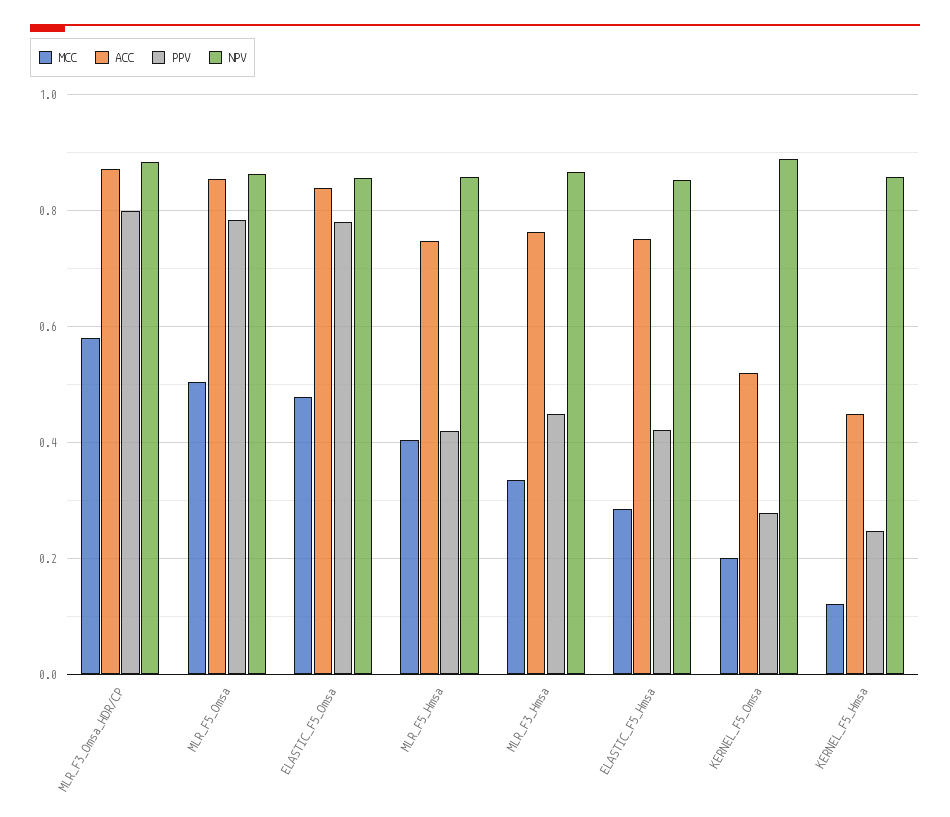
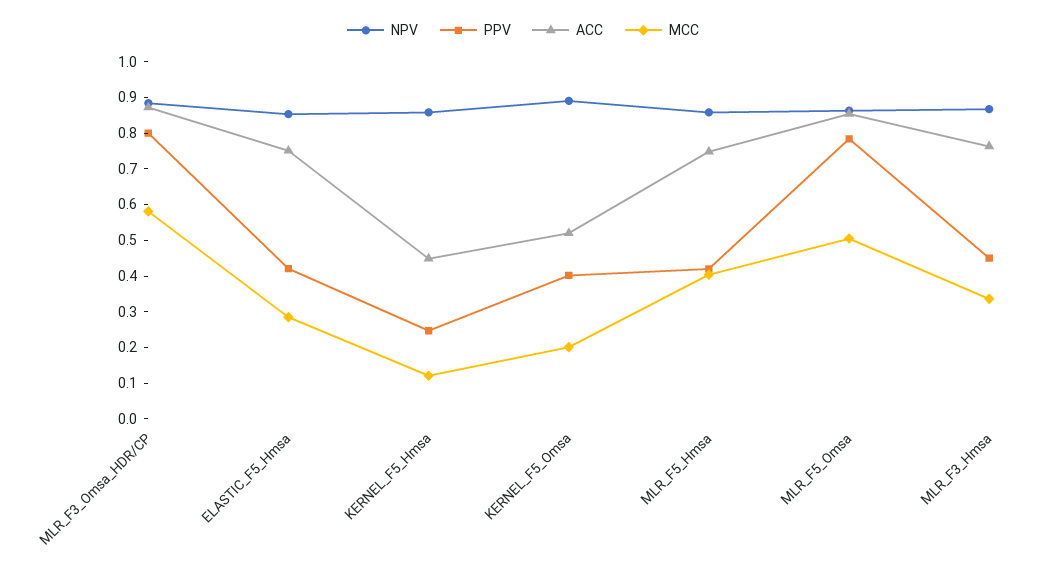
MCC, ELASTIC_F5_Omsa: 0.48 -> none
ACC, ELASTIC_F5_Omsa: 0.84 -> none
PPV, ELASTIC_F5_Omsa: 0.78 -> none
NPV, ELASTIC_F5_Omsa: 0.86 -> none
PPV, KERNEL_F5_Omsa: 0.28 -> 0.4

